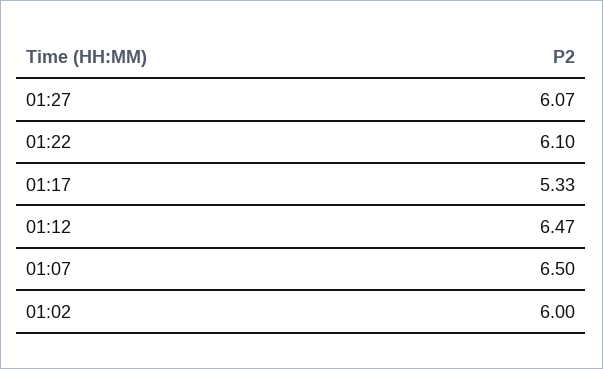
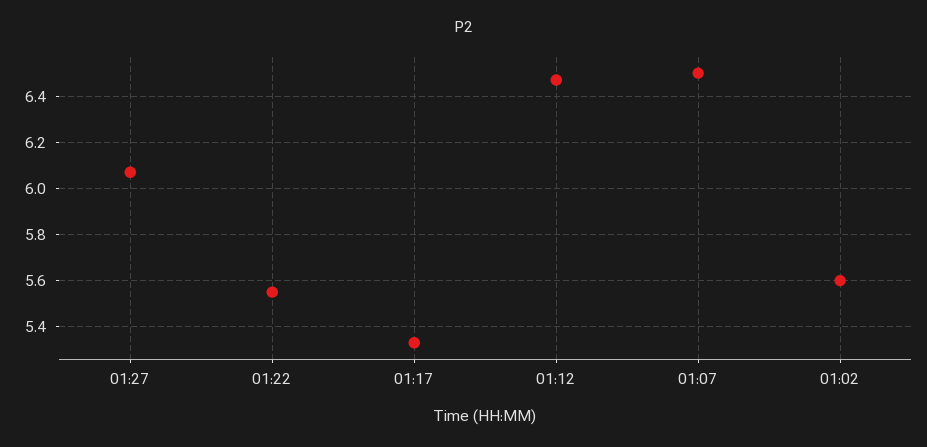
01:22: 6.1 -> 5.55
01:02: 6 -> 5.6

